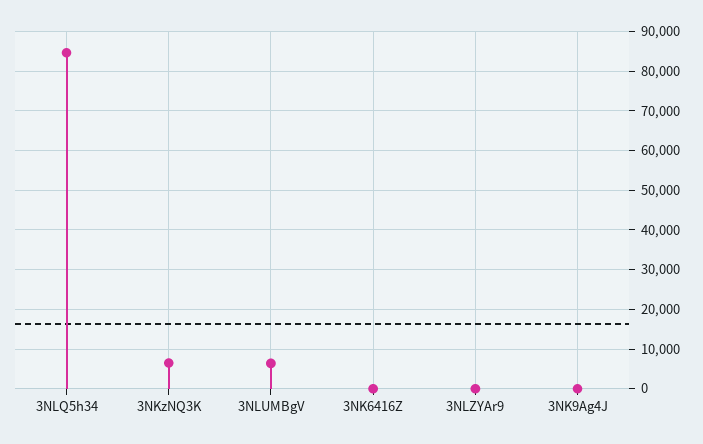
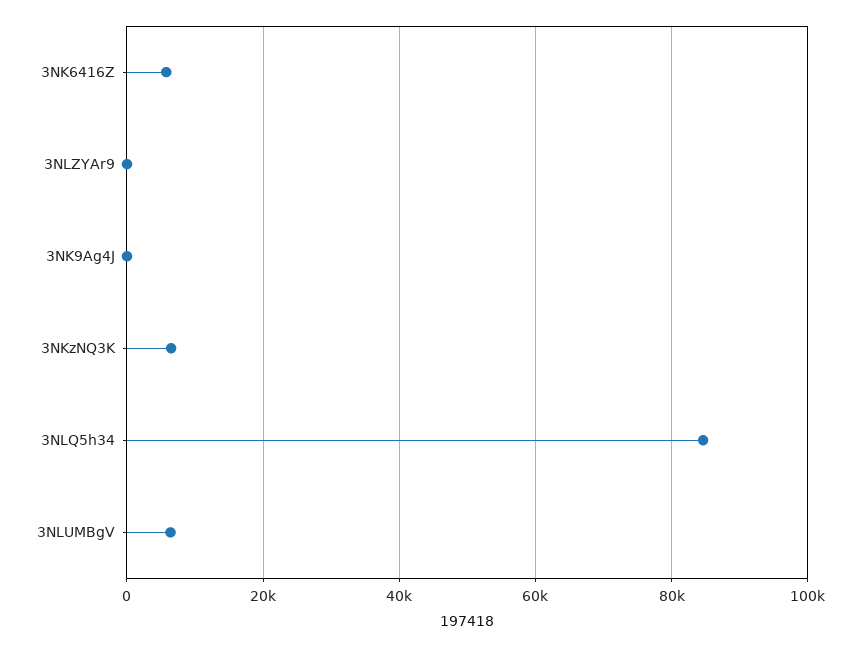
3NK6416Z: 0 -> 6000

